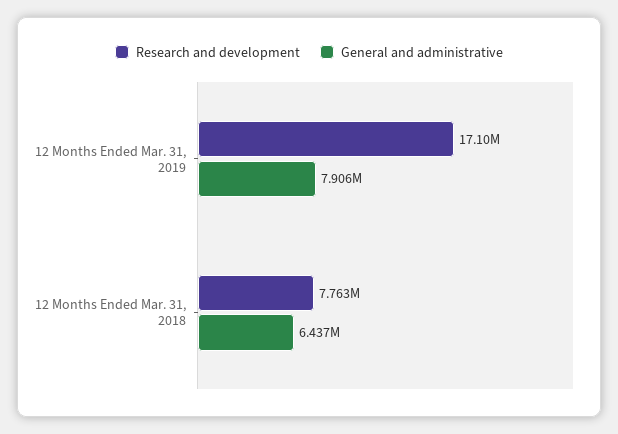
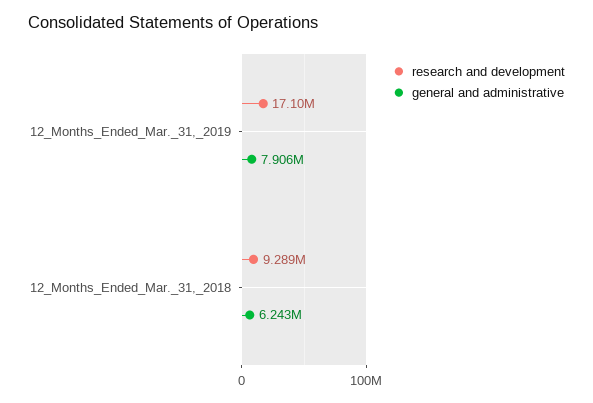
Research and development, 12 Months Ended Mar. 31, 2018: 7763000 -> 9289000
General and administrative, 12 Months Ended Mar. 31, 2018: 6437000 -> 6243000

